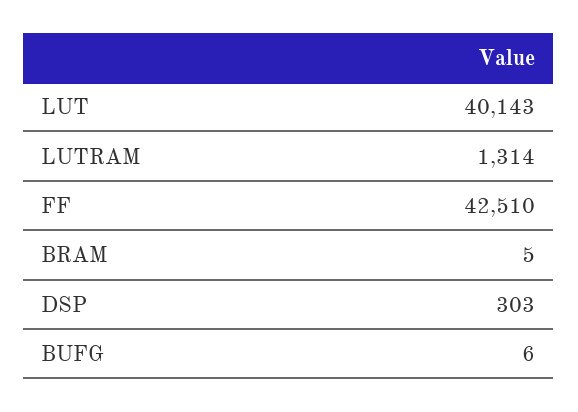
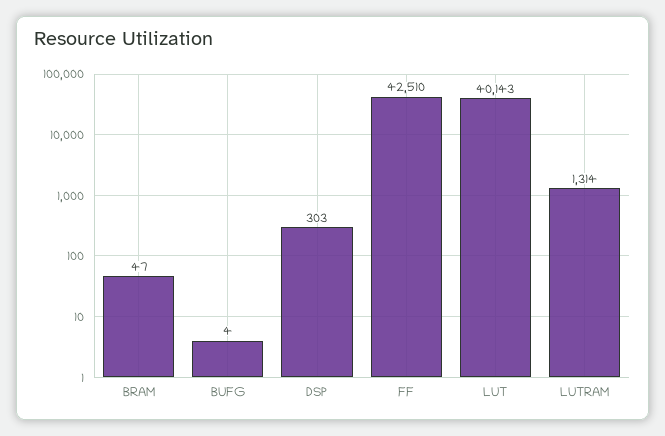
BRAM: 5 -> 47
BUFG: 6 -> 4

